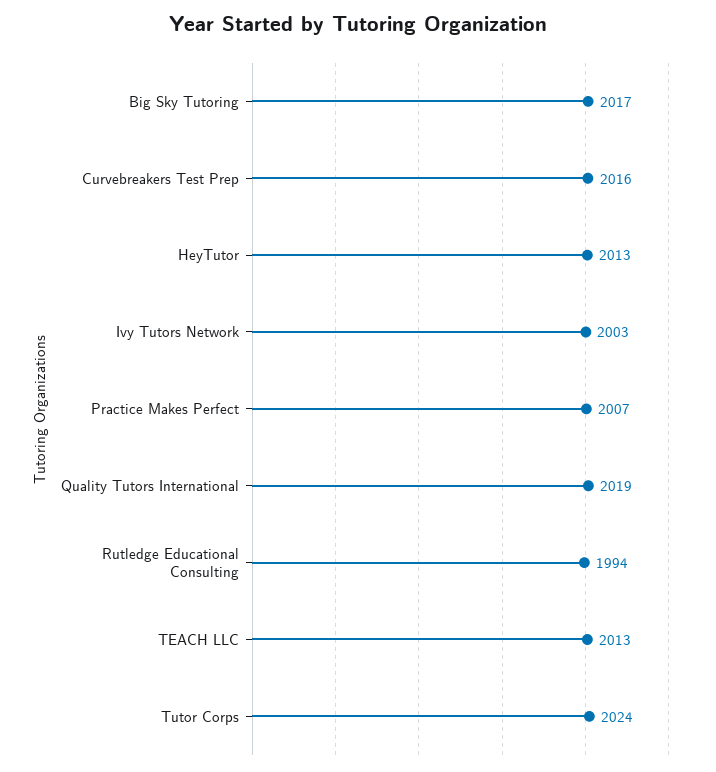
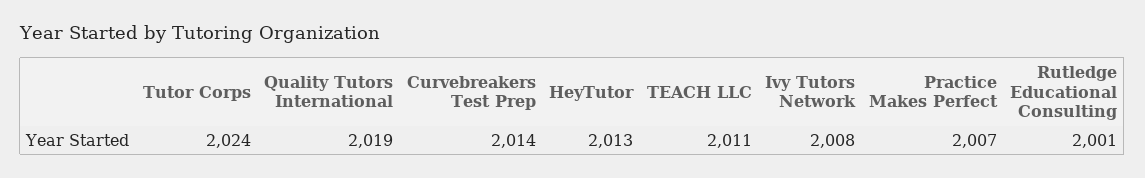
Big Sky Tutoring: 2017 -> none
Curvebreakers Test Prep: 2016 -> 2014
Ivy Tutors Network: 2003 -> 2008
Rutledge Educational Consulting: 1994 -> 2001
TEACH LLC: 2013 -> 2011

